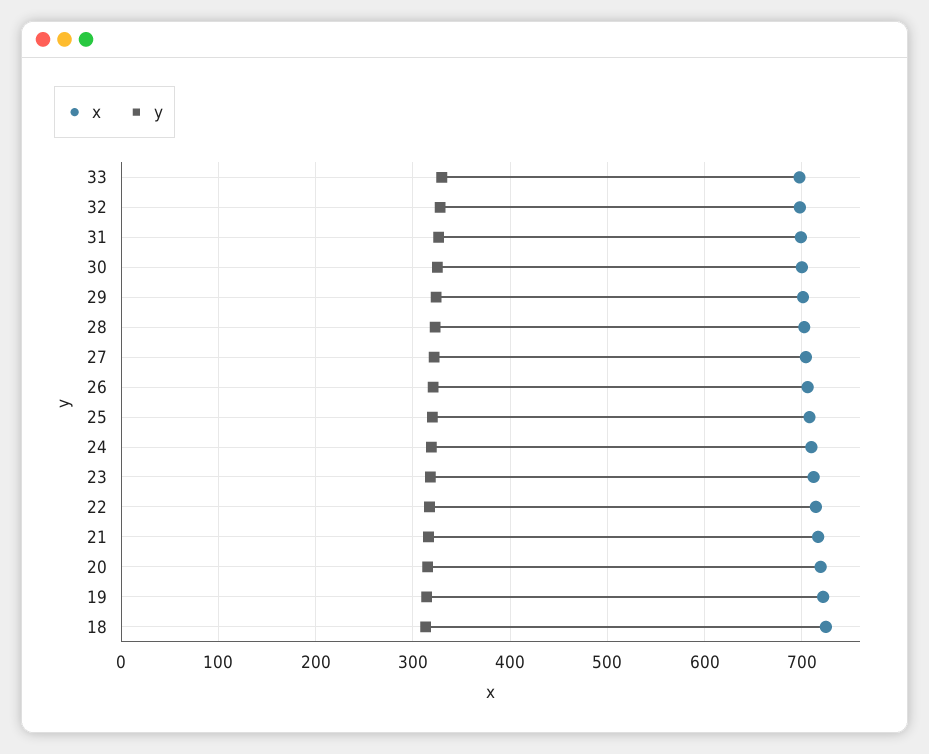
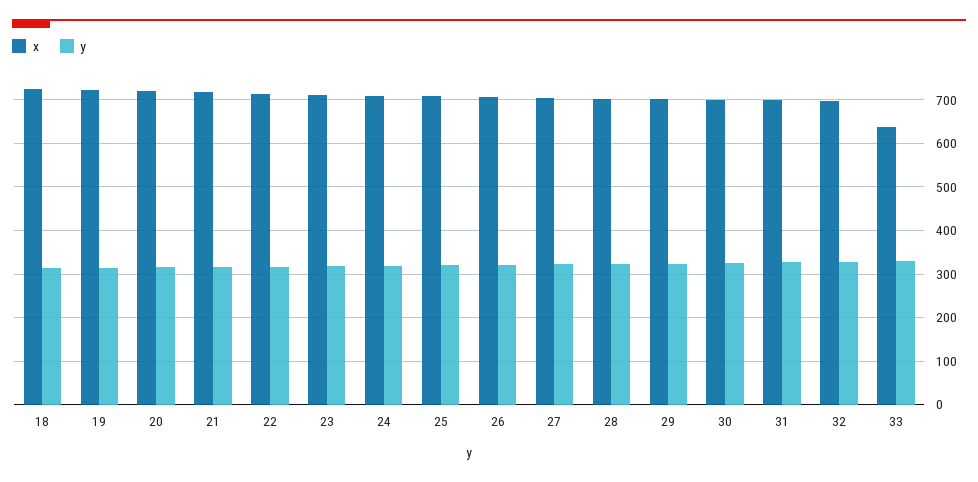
x, 33: 700 -> 640

